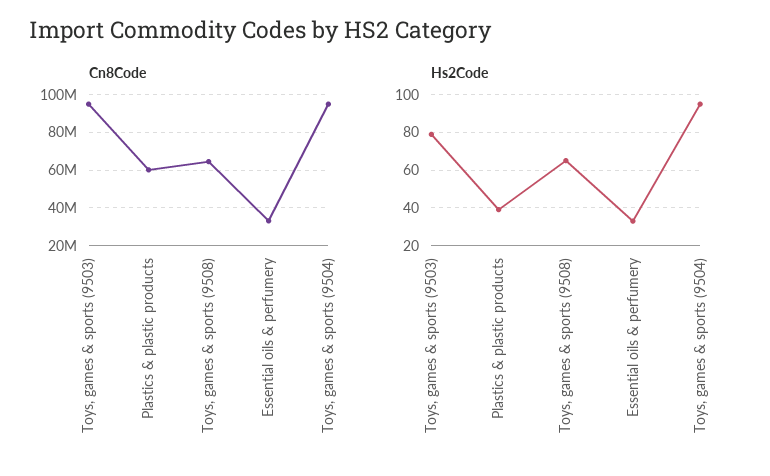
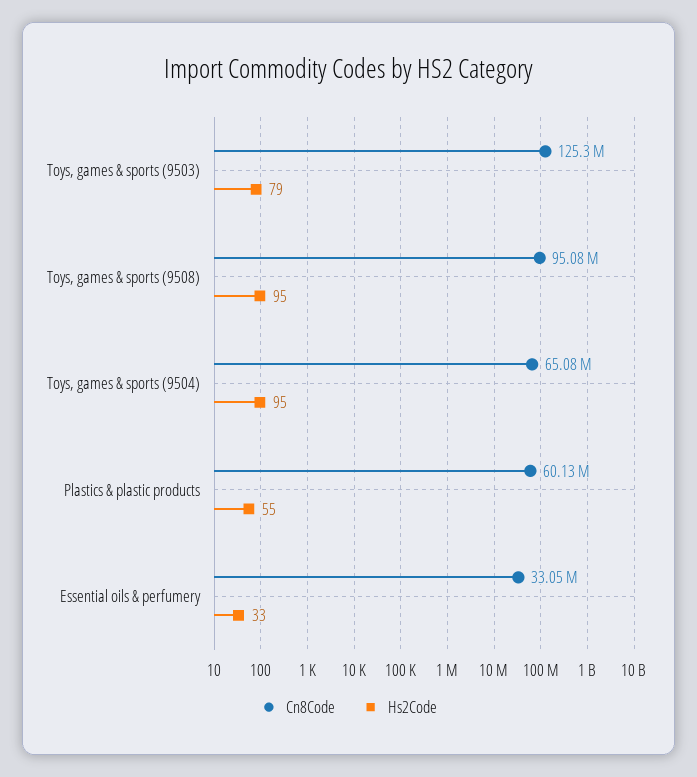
Cn8Code, Toys, games & sports (9503): 95000000 -> 125300000
Cn8Code, Toys, games & sports (9508): 65000000 -> 95080000
Cn8Code, Toys, games & sports (9504): 95000000 -> 65080000
Hs2Code, Plastics & plastic products: 40 -> 55
Hs2Code, Toys, games & sports (9508): 65 -> 95

